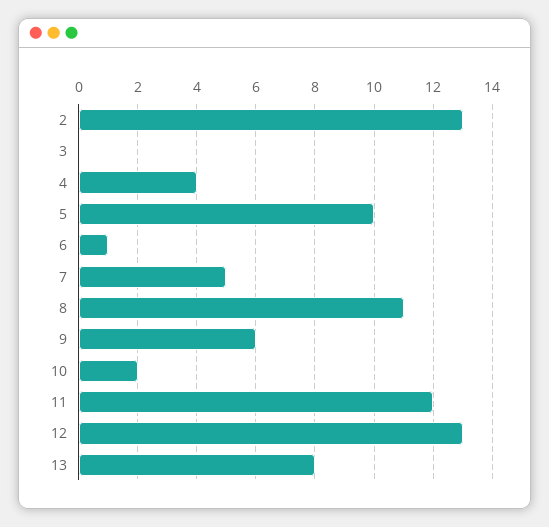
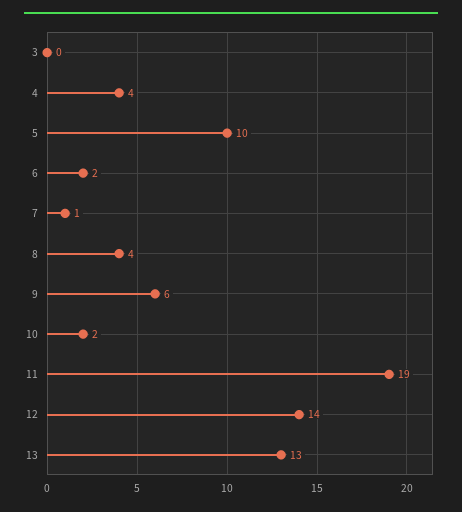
2: 13 -> none
6: 1 -> 2
7: 5 -> 1
8: 11 -> 4
11: 12 -> 19
12: 13 -> 14
13: 8 -> 13

